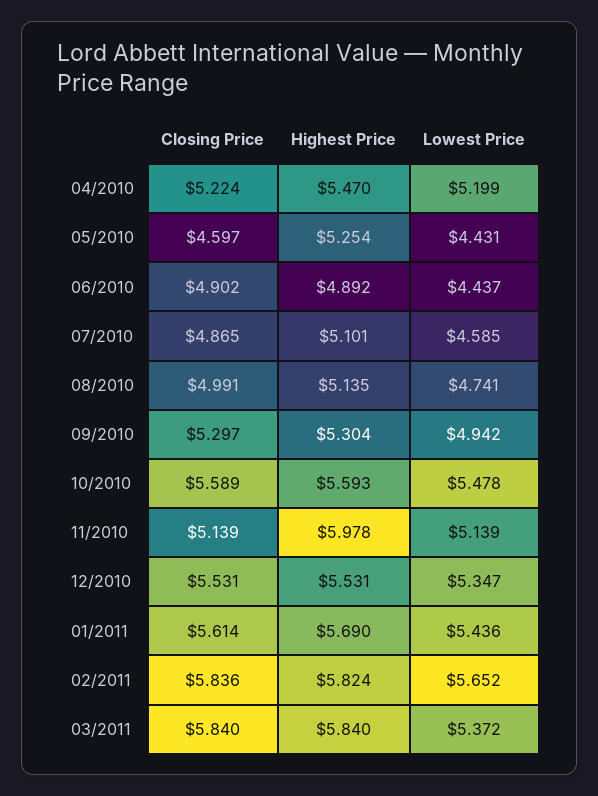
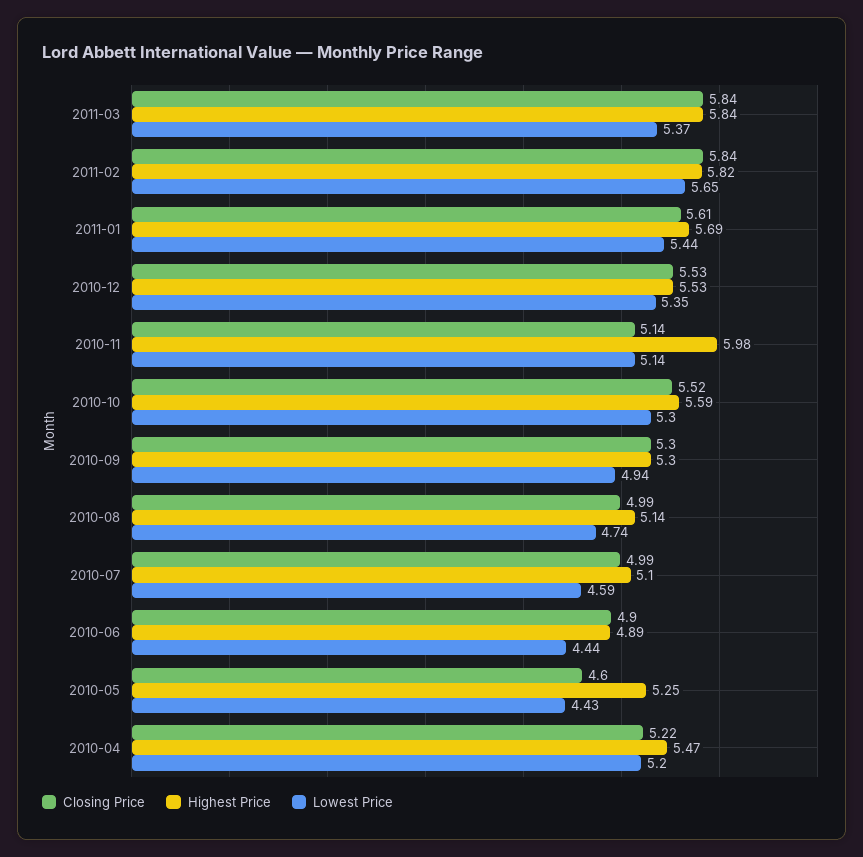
Closing Price, 07/2010: 4.865 -> 4.99
Closing Price, 10/2010: 5.589 -> 5.52
Lowest Price, 10/2010: 5.478 -> 5.3

